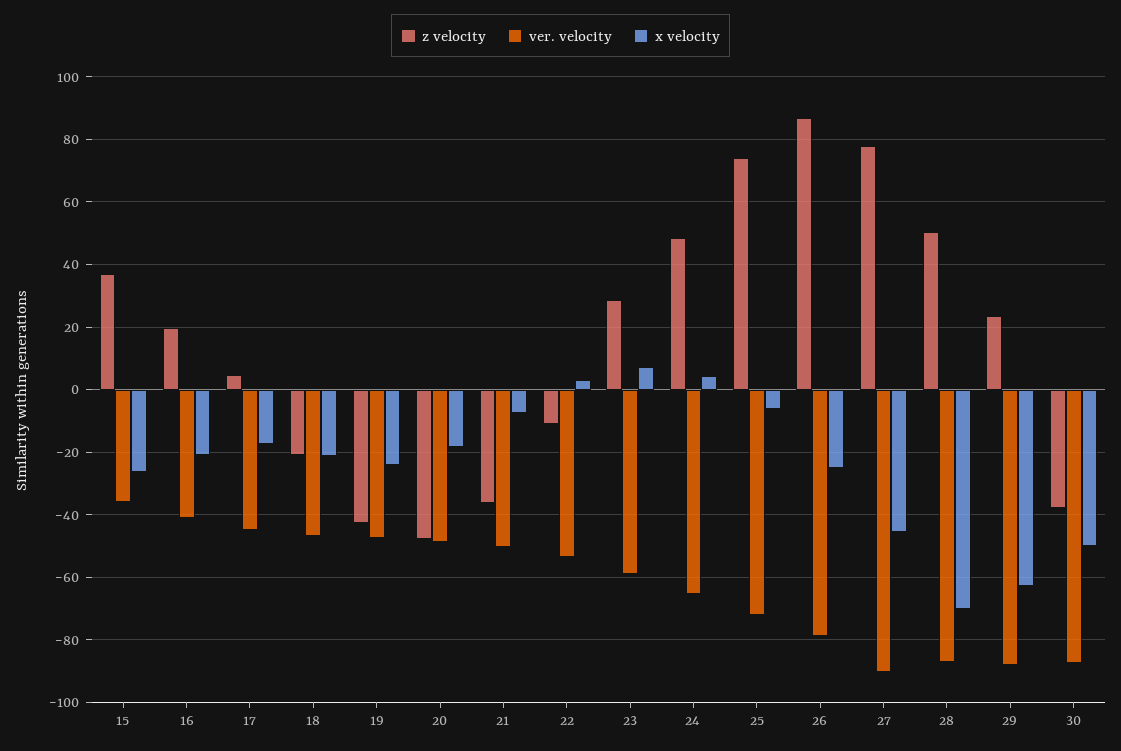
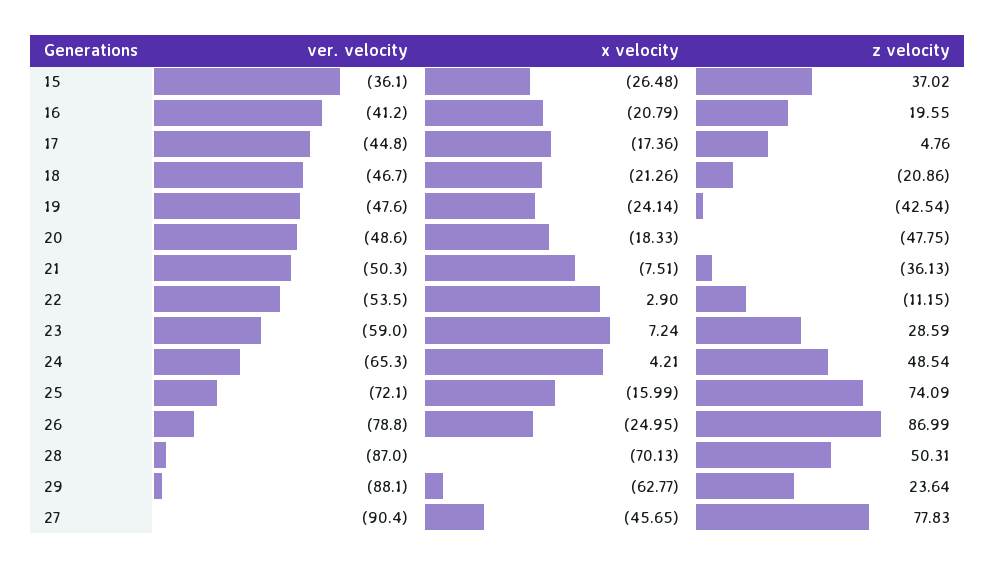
x velocity, 25: -6 -> -15.99
z velocity, 30: -38 -> none
ver. velocity, 30: -88 -> none
x velocity, 30: -50 -> none

